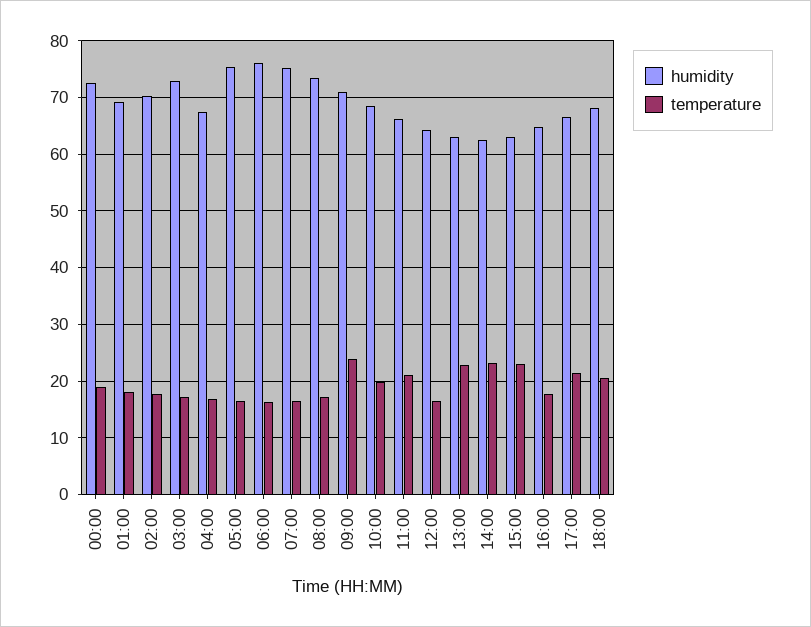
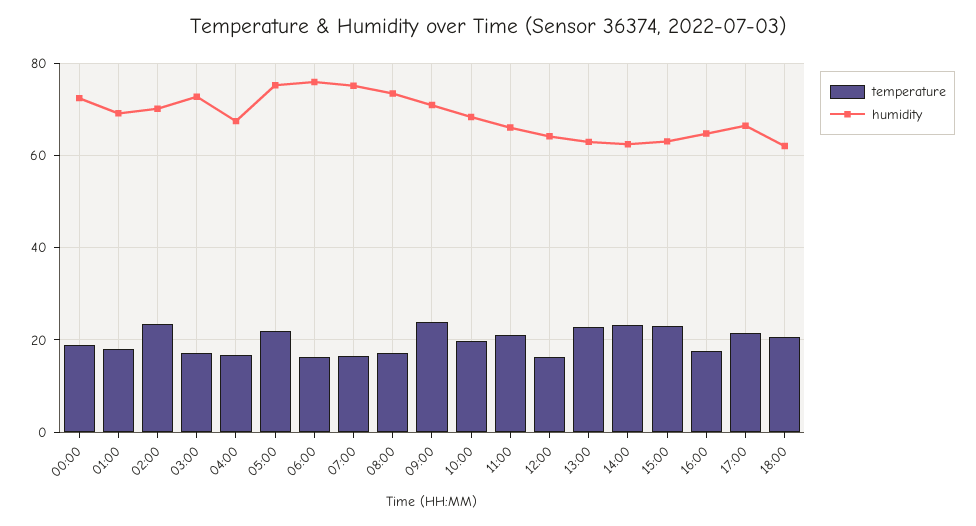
temperature, 02:00: 18 -> 24
temperature, 05:00: 16 -> 22
humidity, 18:00: 68 -> 62

